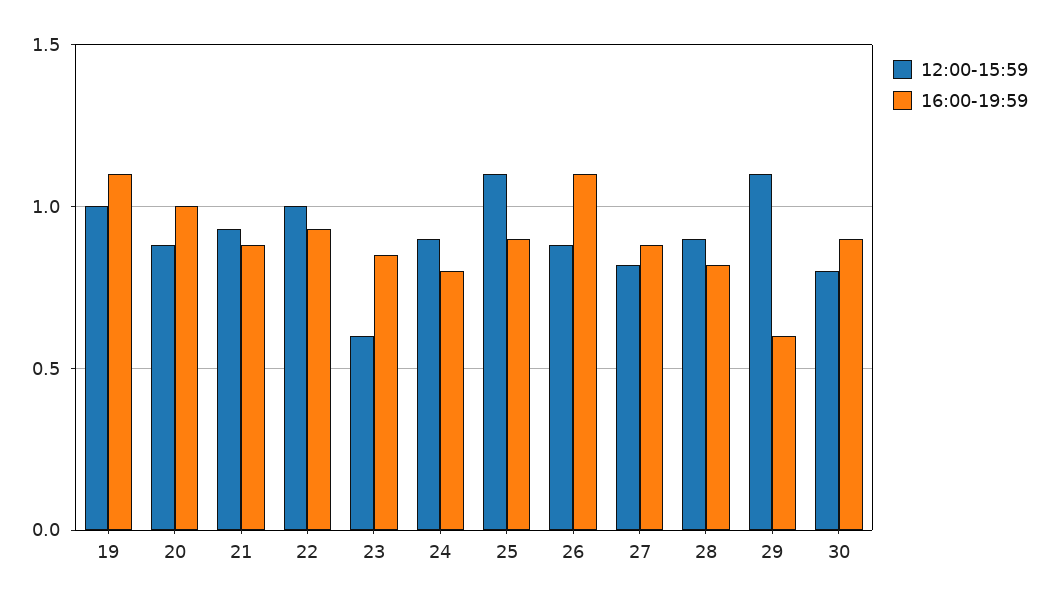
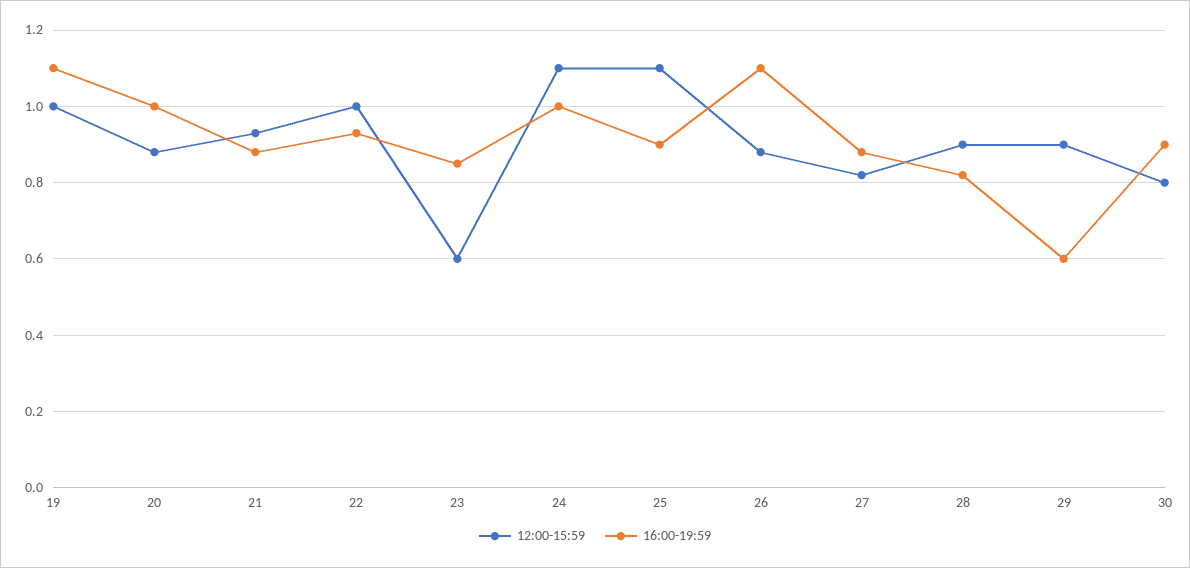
12:00-15:59, 24: 0.9 -> 1.1
16:00-19:59, 24: 0.8 -> 1
12:00-15:59, 29: 1.1 -> 0.9

